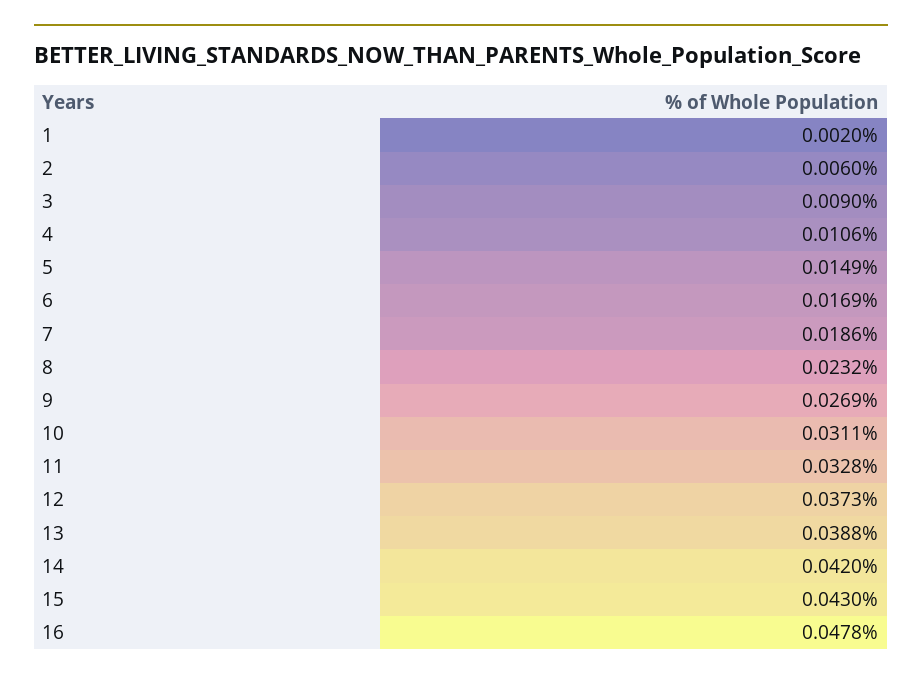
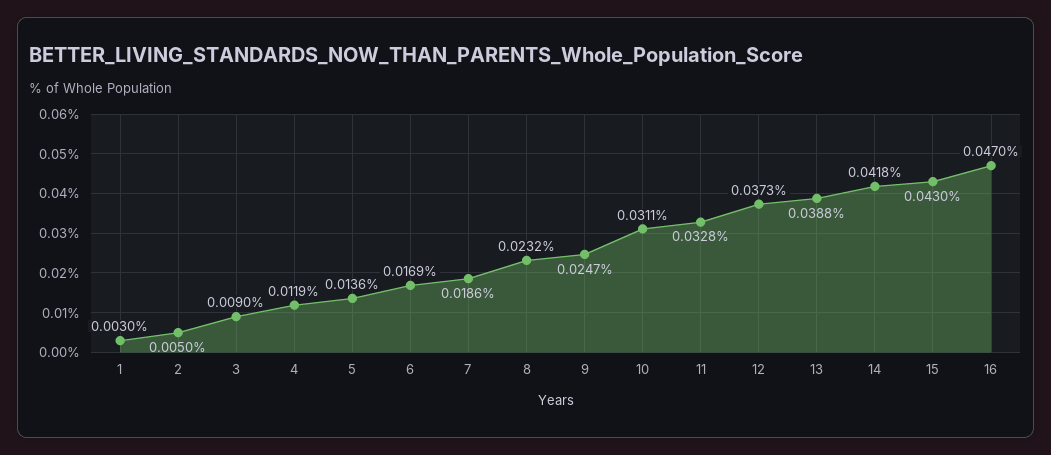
1: 0.002 -> 0.003
2: 0.006 -> 0.005
4: 0.0106 -> 0.0119
5: 0.0149 -> 0.0136
9: 0.0269 -> 0.0247
14: 0.042 -> 0.0418
16: 0.0478 -> 0.047

